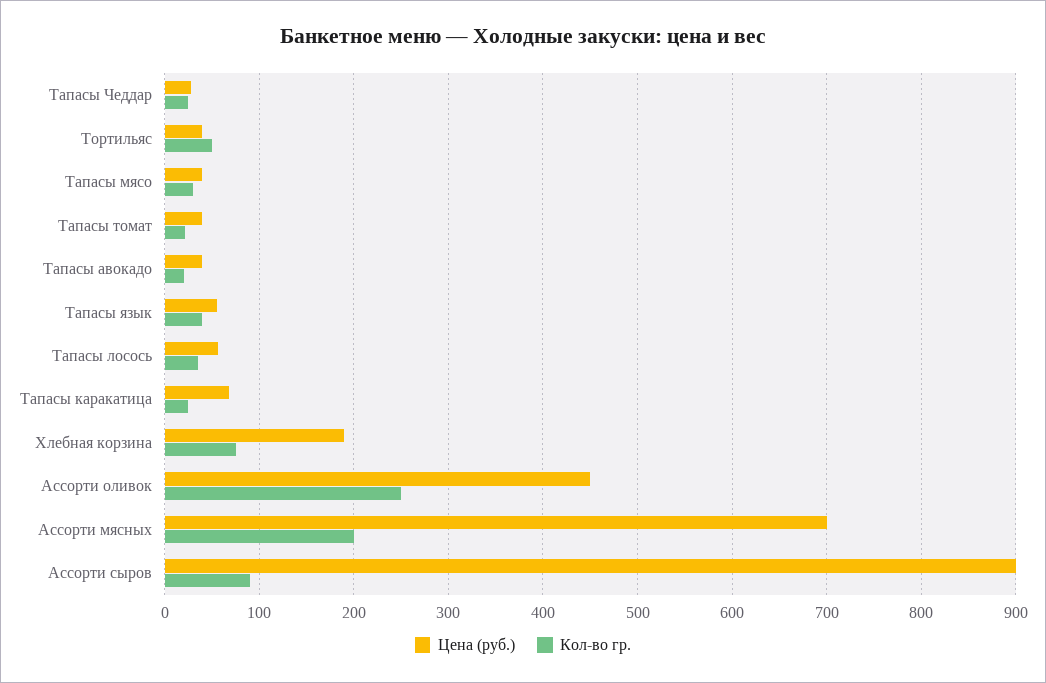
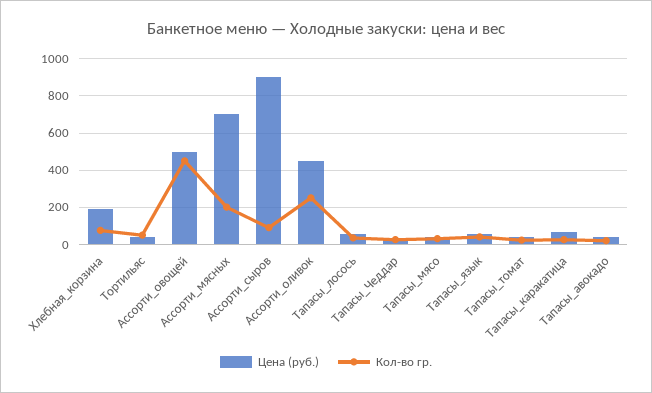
Цена (руб.), Ассорти_овощей: none -> 500
Кол-во гр., Ассорти_овощей: none -> 450

